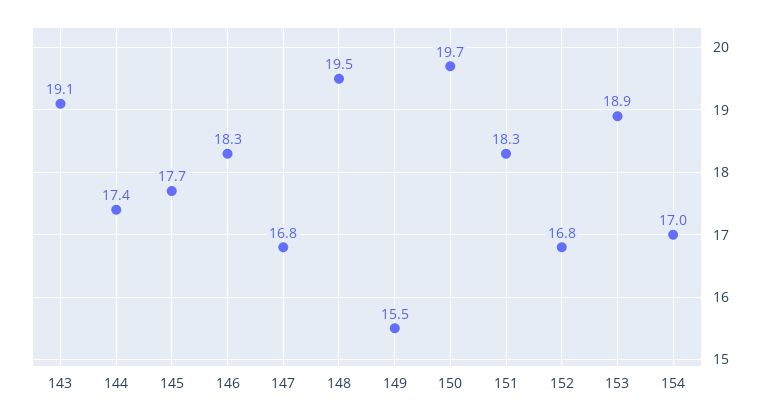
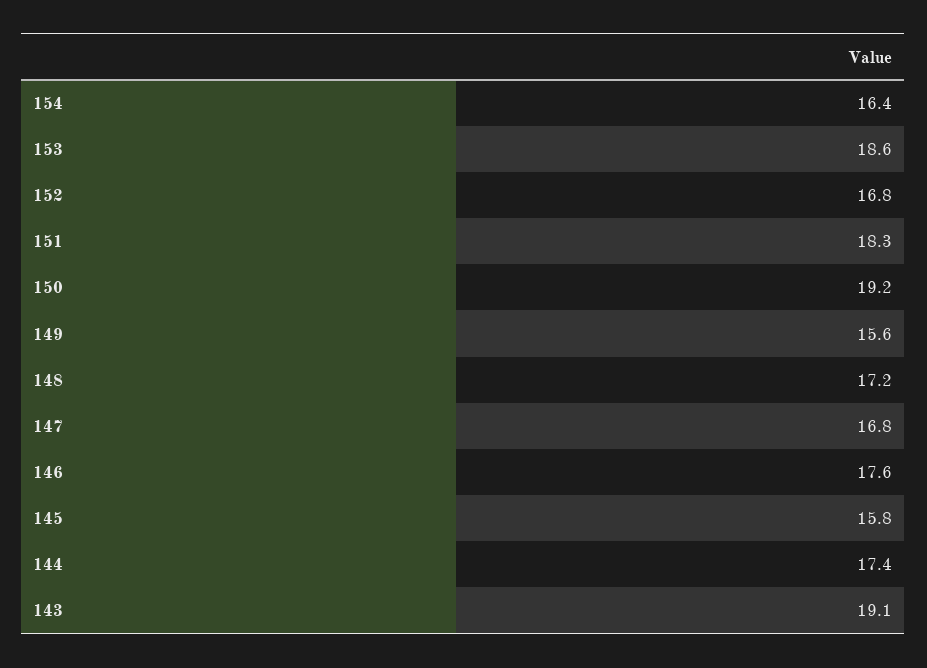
145: 17.7 -> 15.8
146: 18.3 -> 17.6
148: 19.5 -> 17.2
149: 15.5 -> 15.6
150: 19.7 -> 19.2
153: 18.9 -> 18.6
154: 17 -> 16.4

